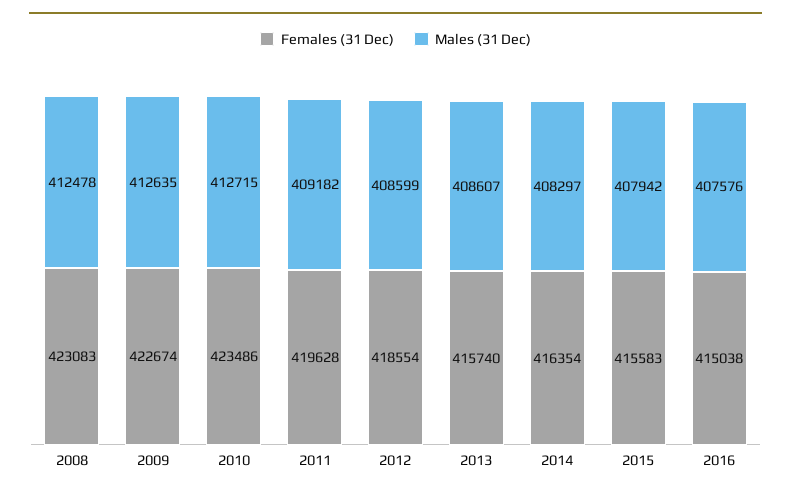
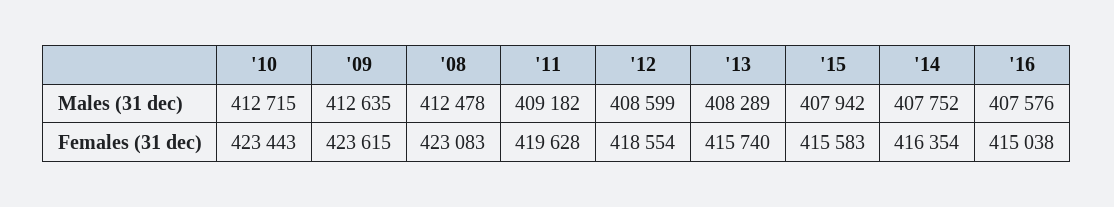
Females (31 Dec), 2009: 422674 -> 423615
Females (31 Dec), 2010: 423486 -> 423443
Males (31 Dec), 2013: 408607 -> 408289
Males (31 Dec), 2014: 408297 -> 407752

